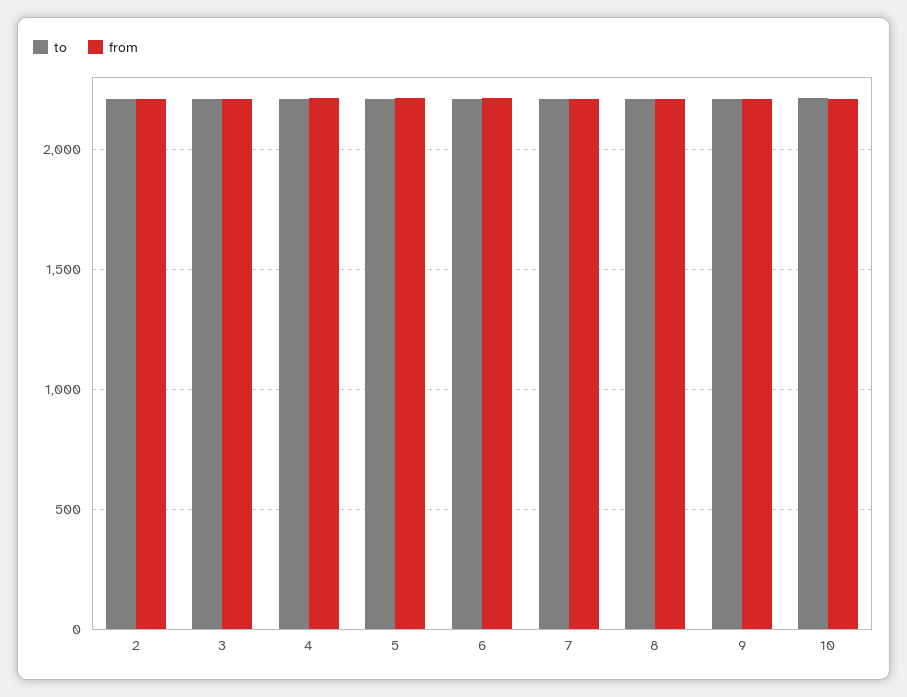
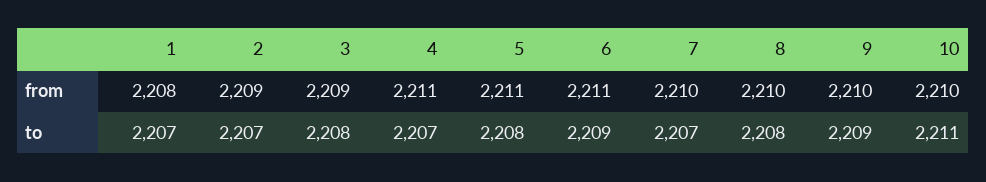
from, 1: none -> 2208
to, 1: none -> 2207

